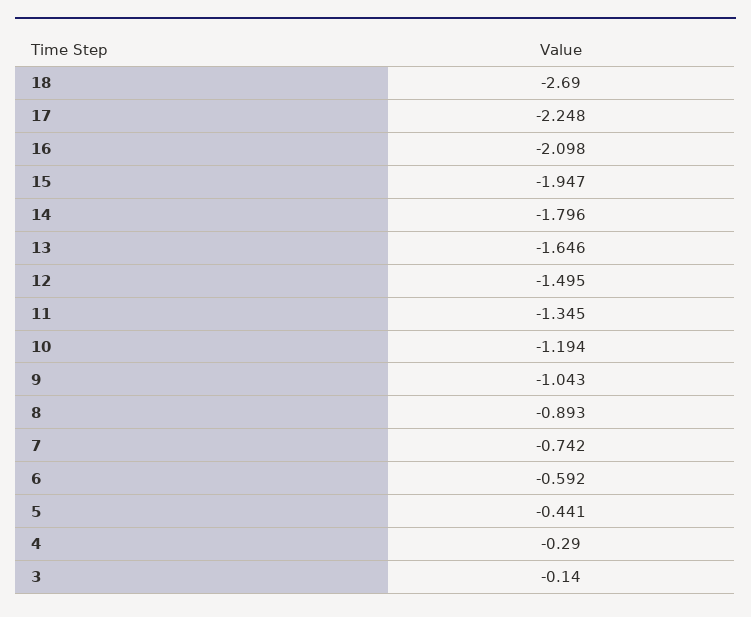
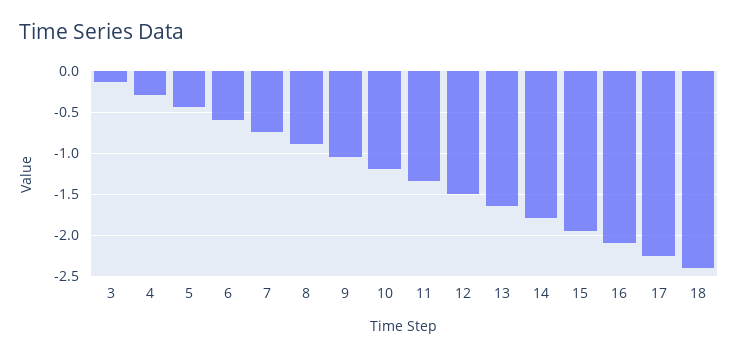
18: -2.69 -> -2.4

